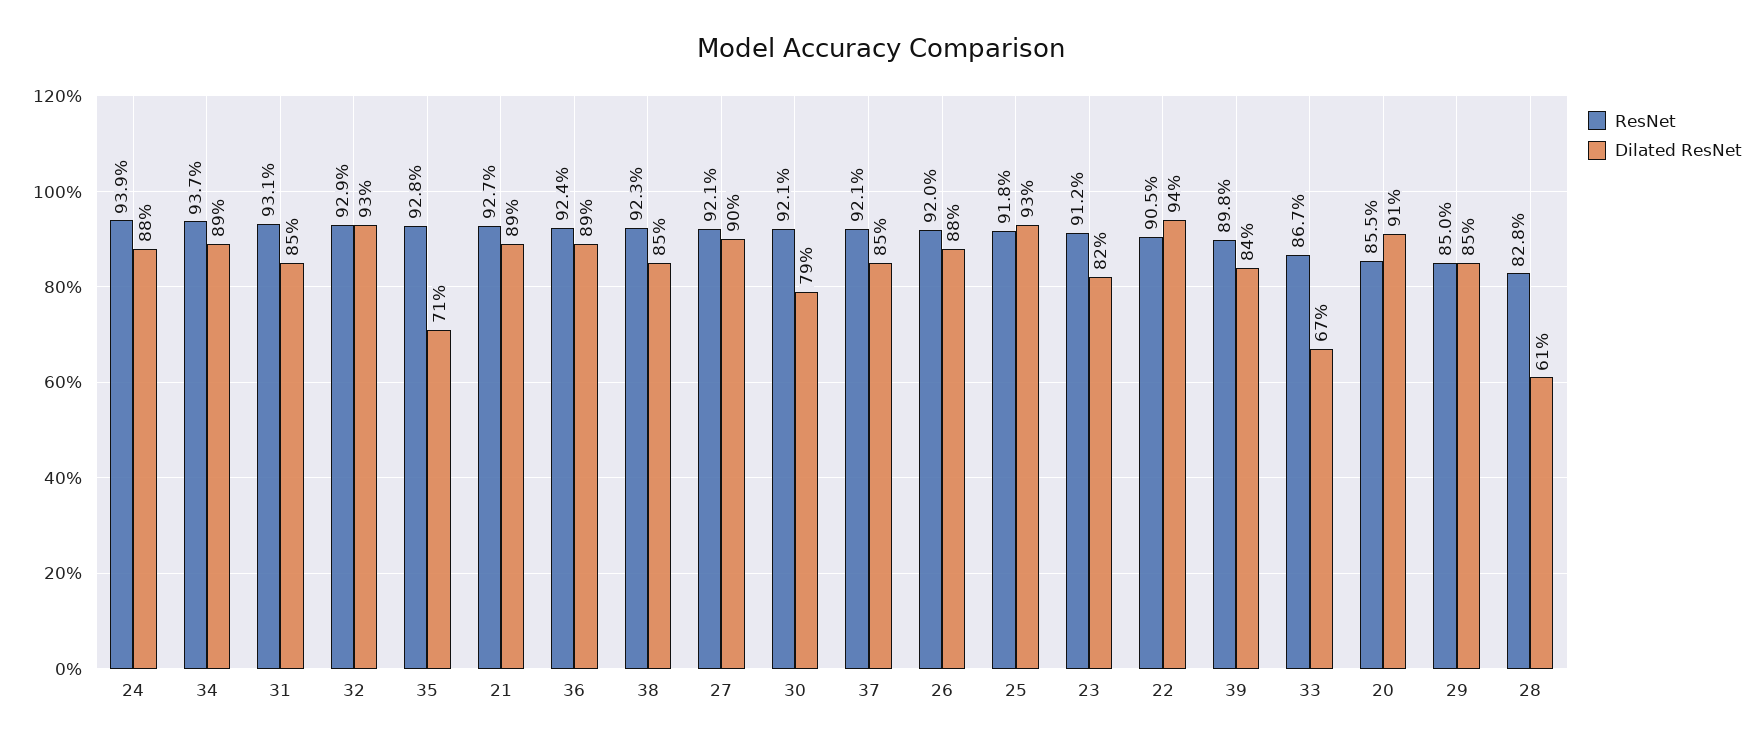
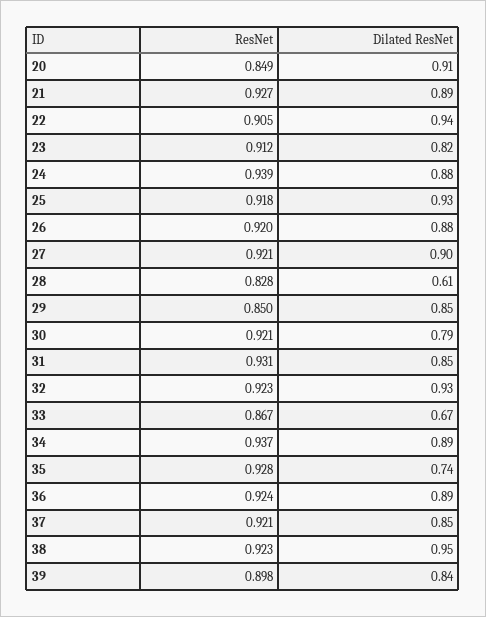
ResNet, 32: 0.929 -> 0.923
Dilated ResNet, 35: 0.71 -> 0.74
Dilated ResNet, 38: 0.85 -> 0.95
ResNet, 20: 0.855 -> 0.849

